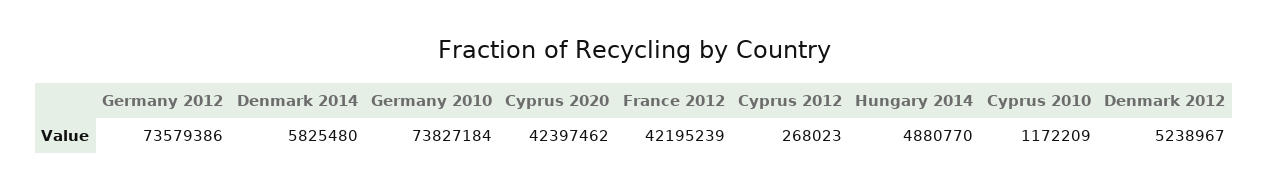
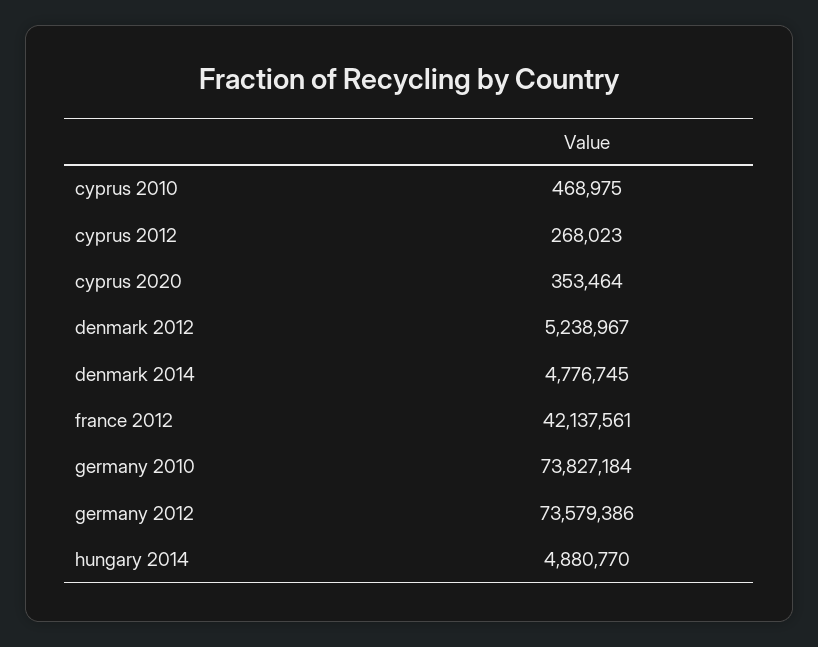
Denmark 2014: 5825480 -> 4776745
Cyprus 2020: 42397462 -> 353464
France 2012: 42195239 -> 42137561
Cyprus 2010: 1172209 -> 468975

